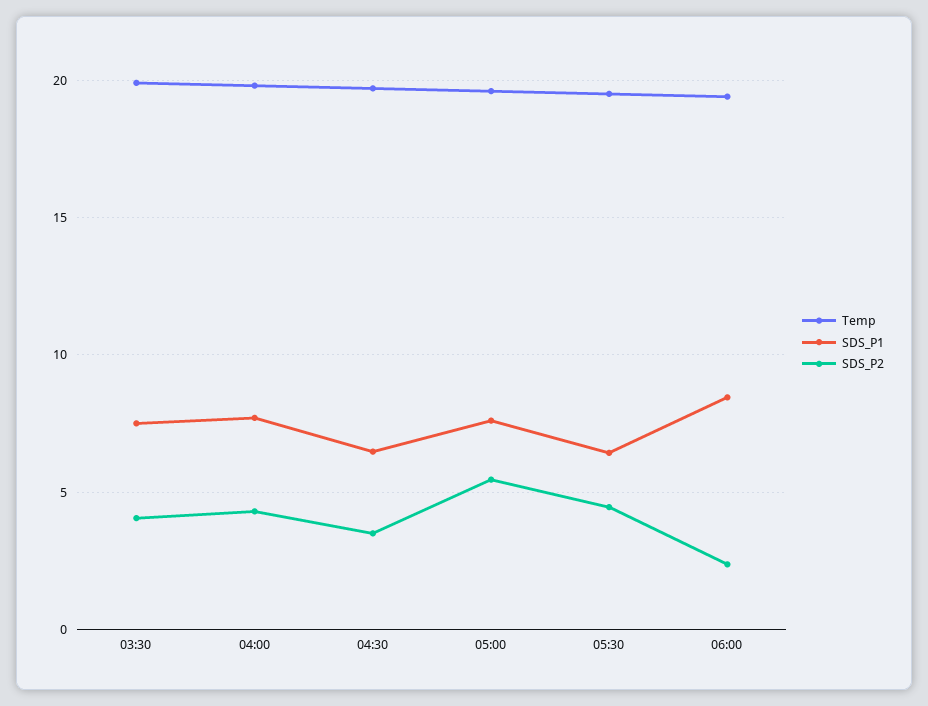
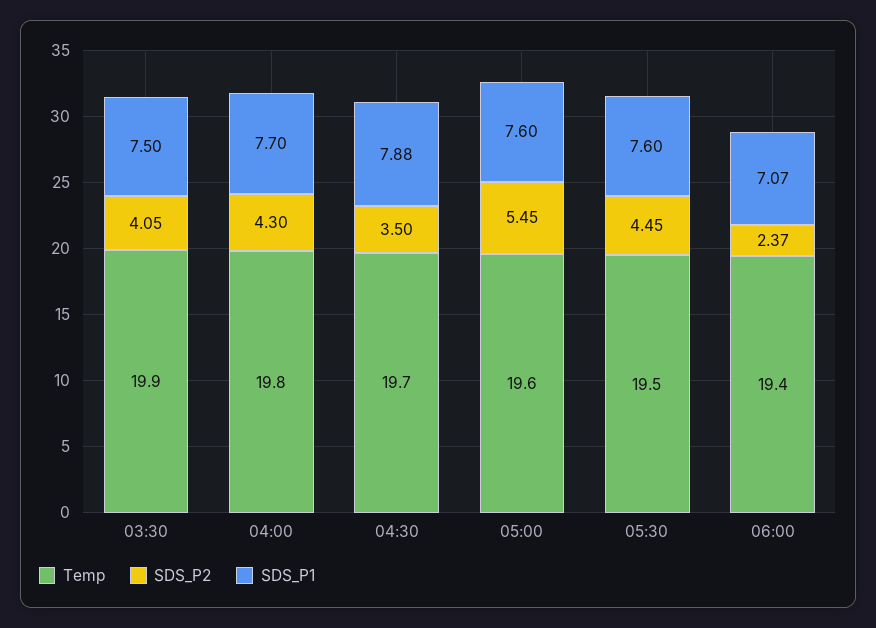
SDS_P1, 04:30: 6.5 -> 7.88
SDS_P1, 05:30: 6.5 -> 7.6
SDS_P1, 06:00: 8.5 -> 7.07

